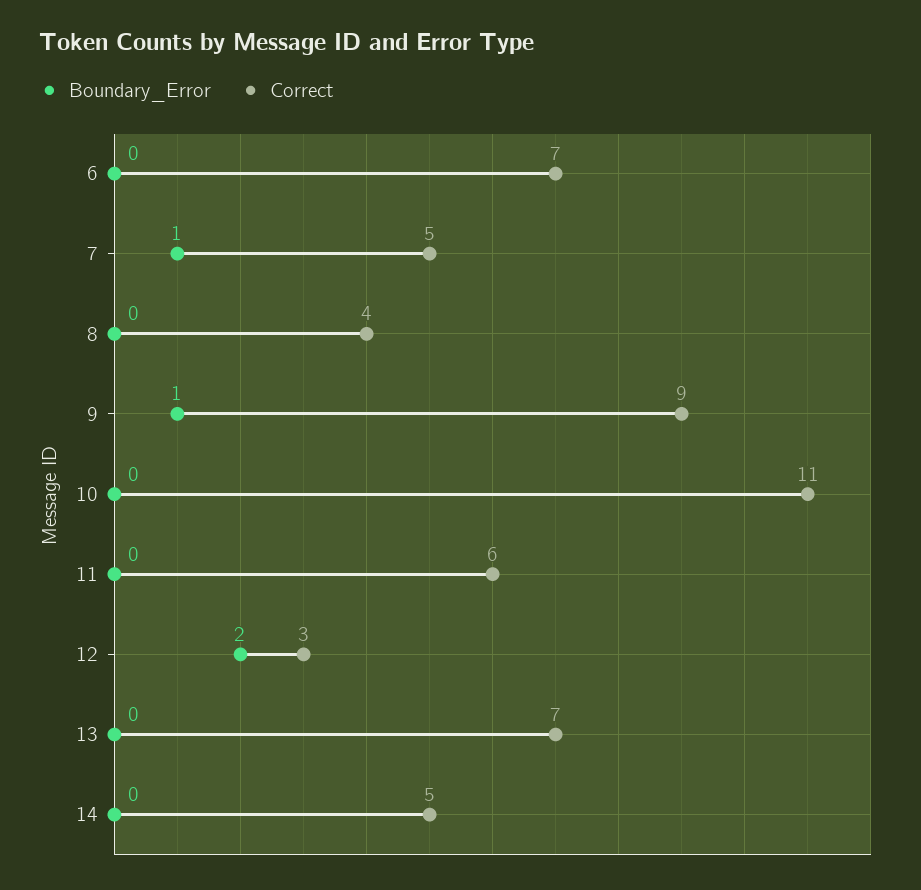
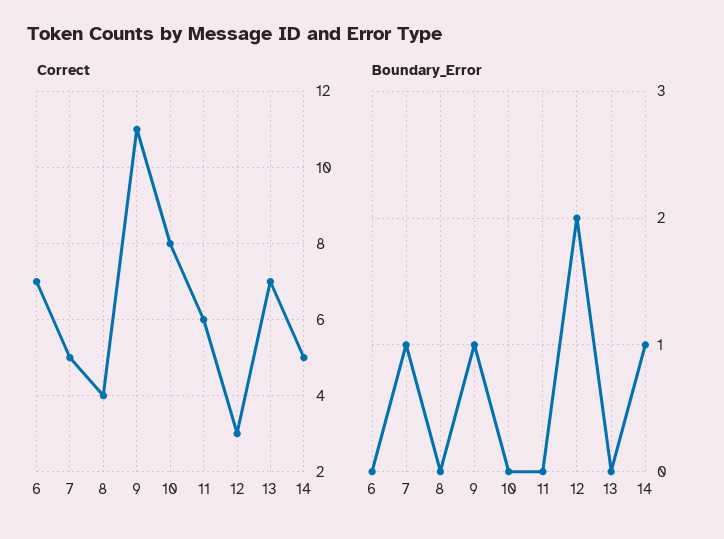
Correct, 9: 9 -> 11
Correct, 10: 11 -> 8
Boundary_Error, 14: 0 -> 1

